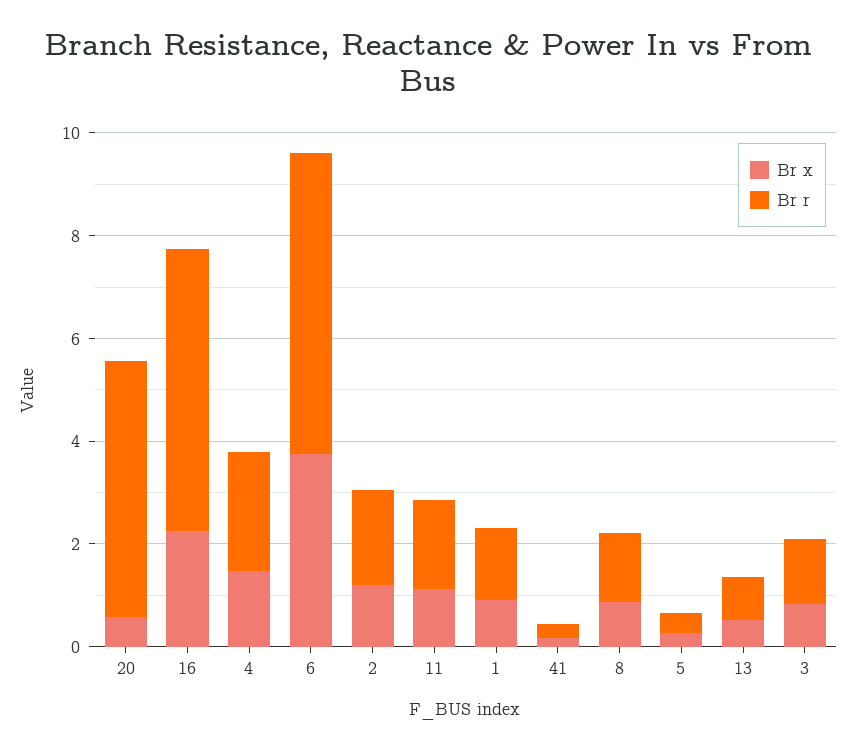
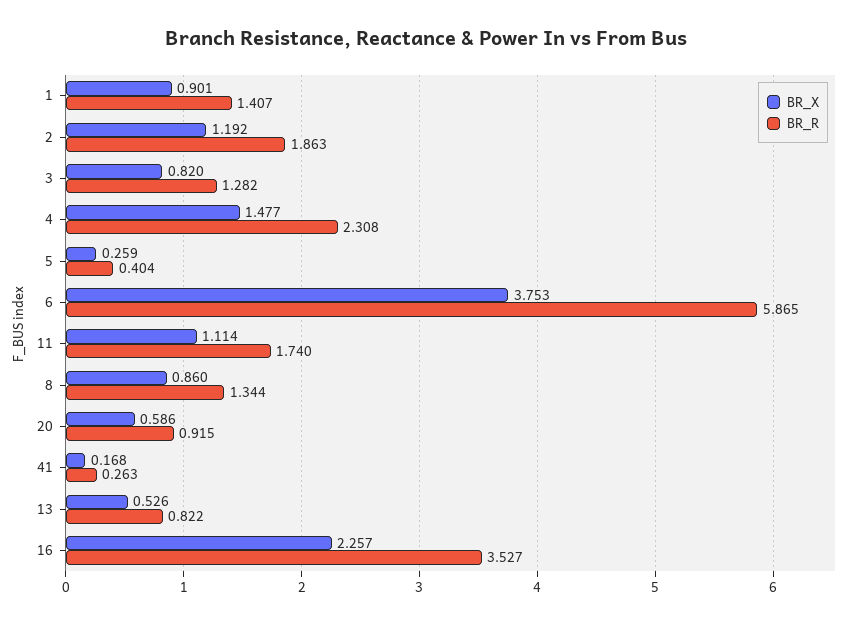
Br r, 20: 5 -> 0.915
Br r, 16: 5.5 -> 3.527

